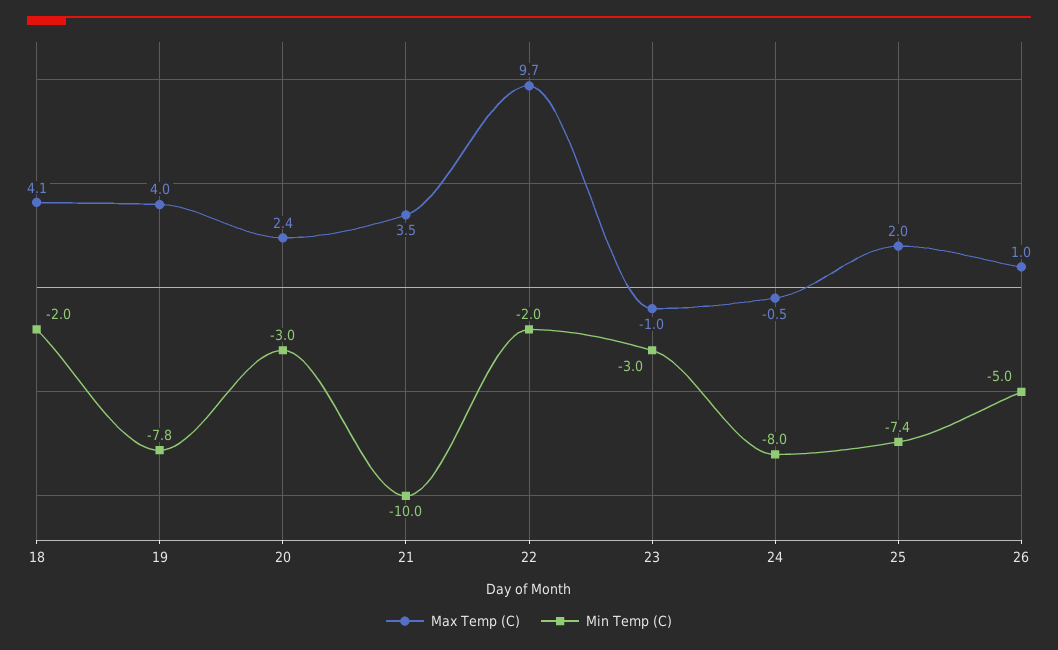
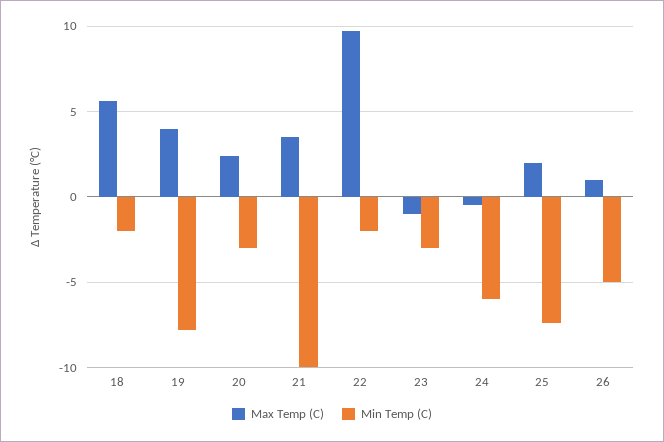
Max Temp (C), 18: 4.1 -> 5.5
Min Temp (C), 24: -8 -> -6

